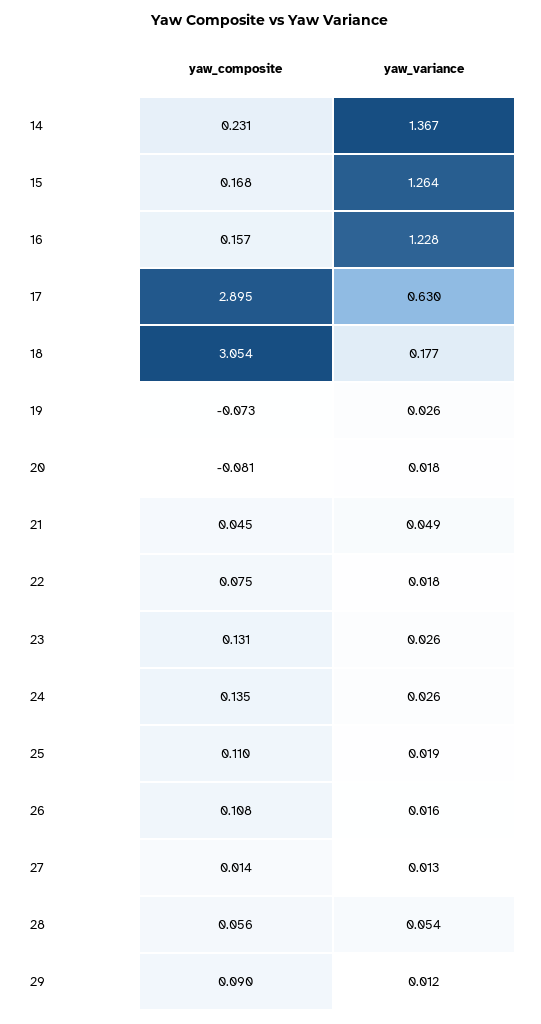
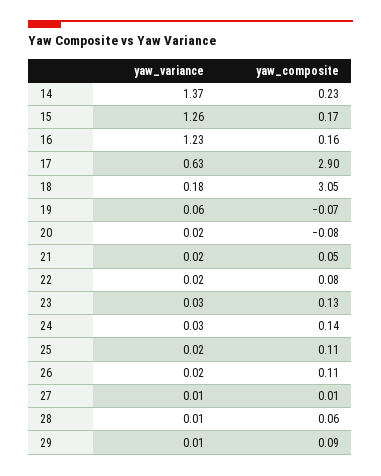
yaw_variance, 19: 0.026 -> 0.06
yaw_variance, 21: 0.049 -> 0.02
yaw_variance, 28: 0.054 -> 0.01

